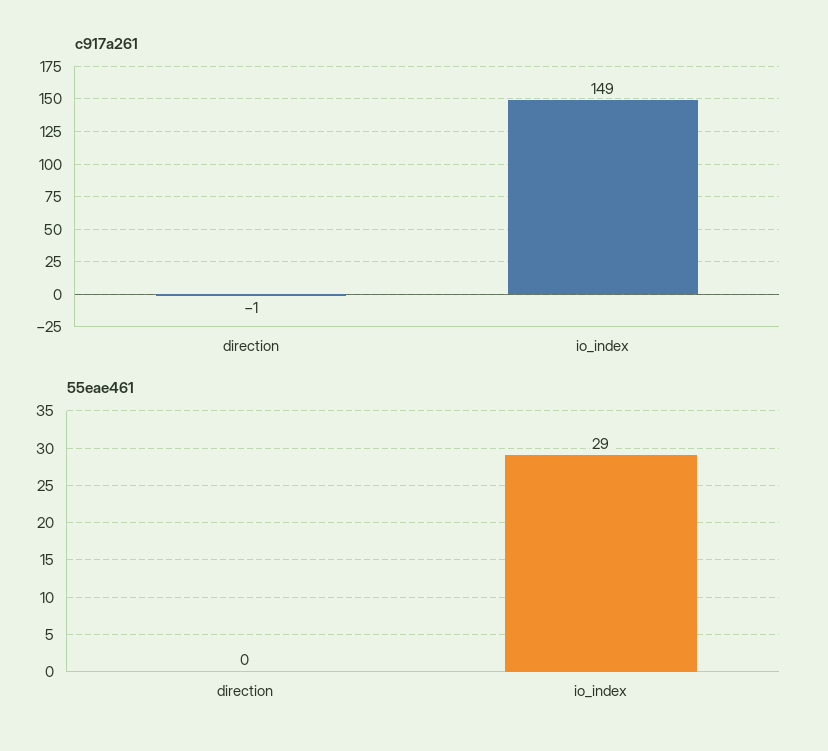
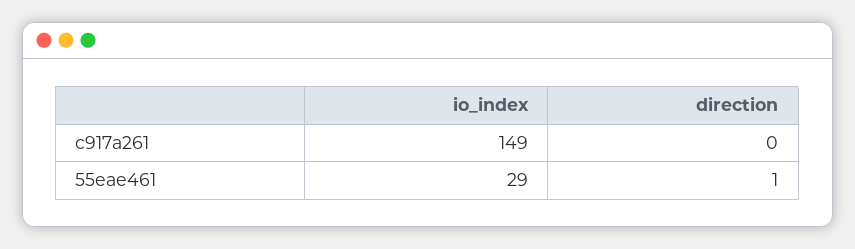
c917a261, direction: -1 -> 0
55eae461, direction: 0 -> 1

